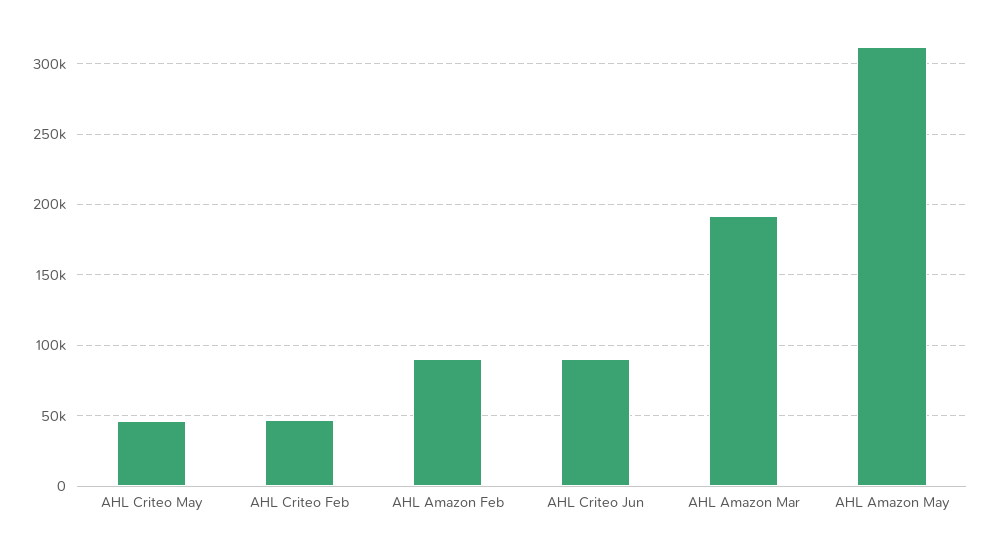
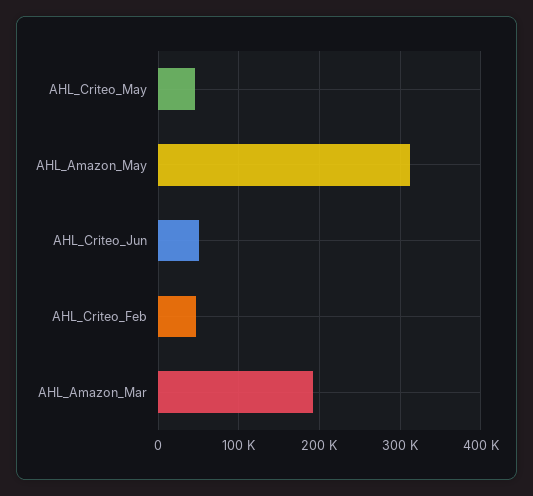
AHL Amazon Feb: 90000 -> none
AHL Criteo Jun: 90000 -> 50000

